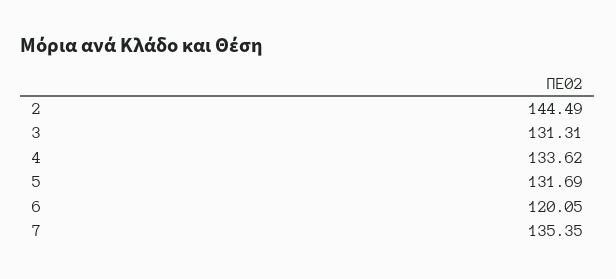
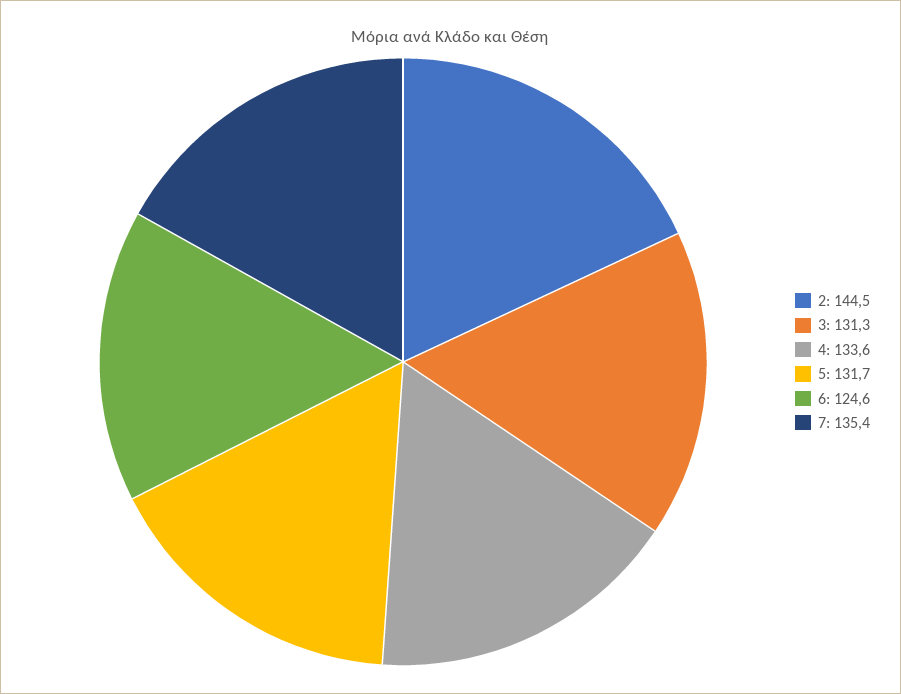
6: 120.05 -> 124.6

